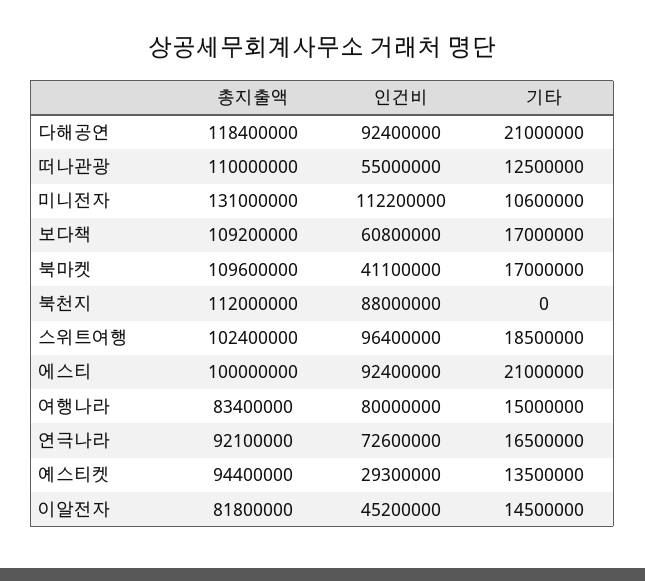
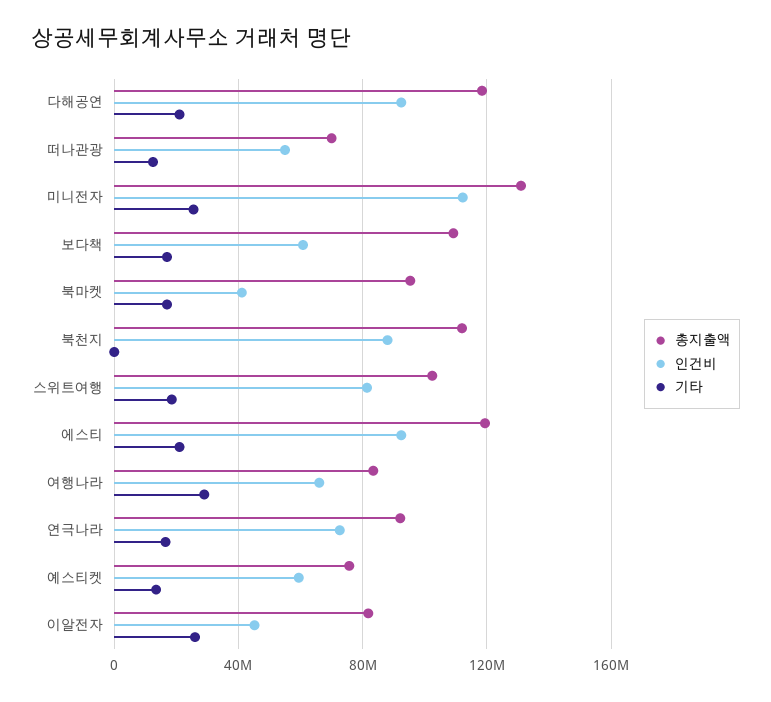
총지출액, 떠나관광: 110000000 -> 70000000
기타, 미니전자: 10600000 -> 25000000
총지출액, 북마켓: 109600000 -> 95000000
인건비, 스위트여행: 96400000 -> 80000000
총지출액, 에스티: 100000000 -> 120000000
인건비, 여행나라: 80000000 -> 65000000
기타, 여행나라: 15000000 -> 30000000
총지출액, 예스티켓: 94400000 -> 75000000
인건비, 예스티켓: 29300000 -> 60000000
기타, 이알전자: 14500000 -> 25000000

